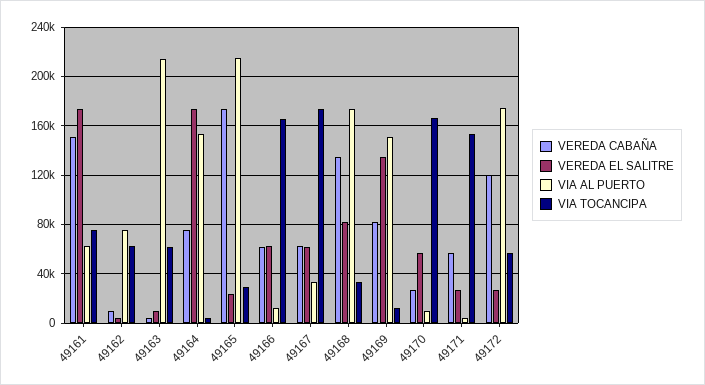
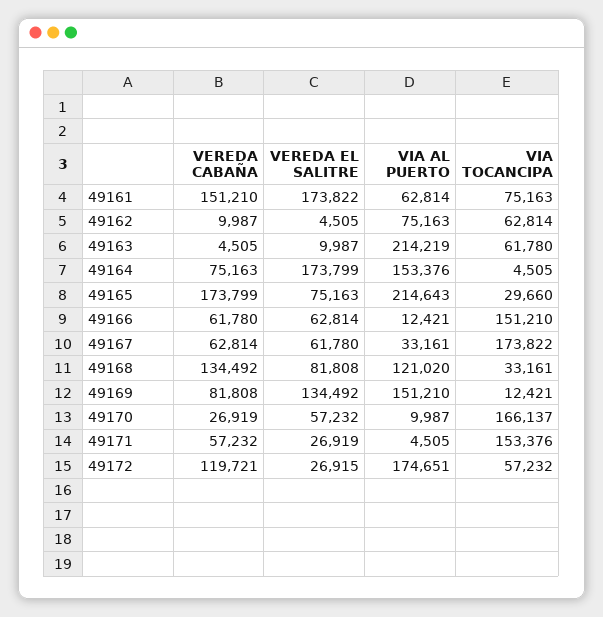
VEREDA EL SALITRE, 49165: 25000 -> 75163
VIA TOCANCIPA, 49166: 165000 -> 151210
VIA AL PUERTO, 49168: 175000 -> 121020

